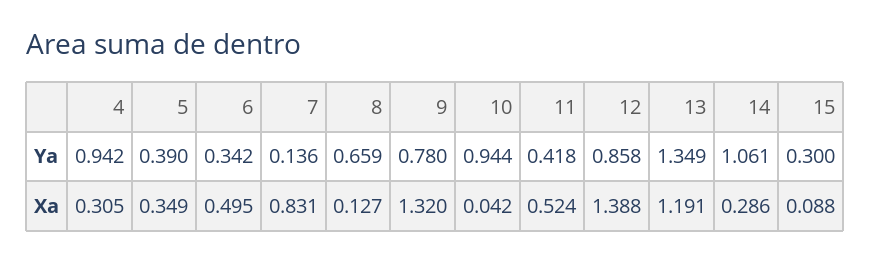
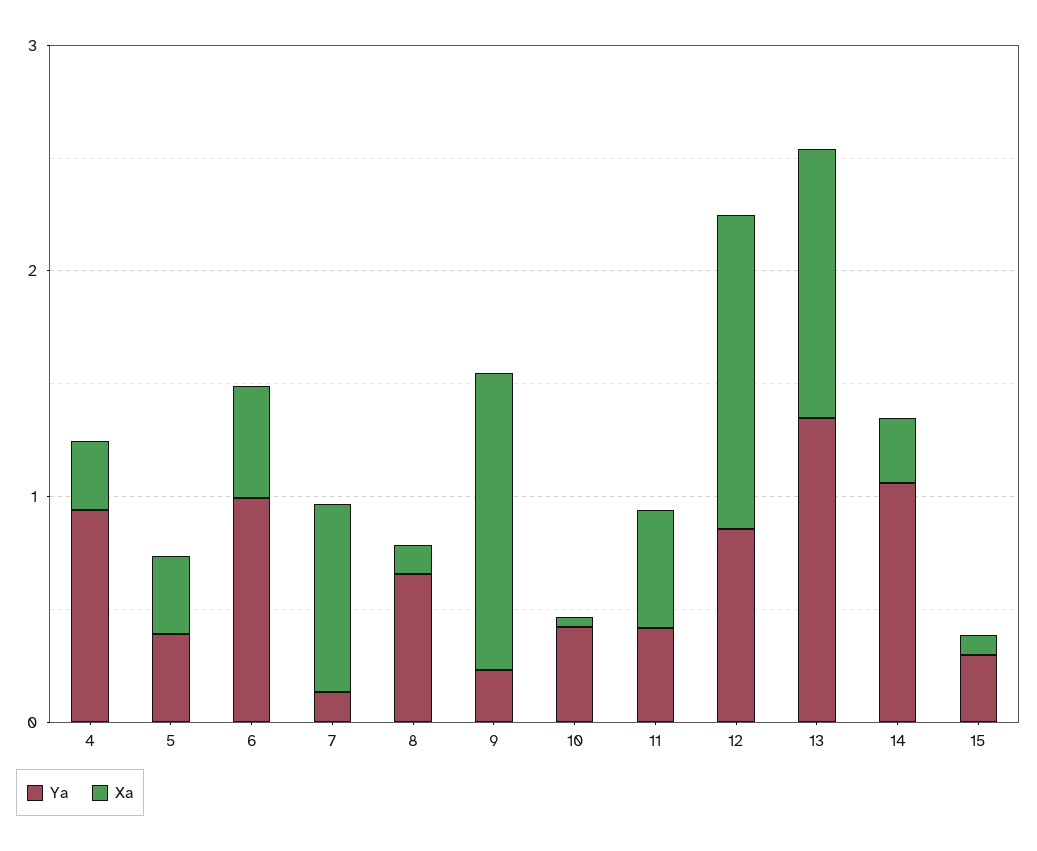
Ya, 6: 0.342 -> 1
Ya, 9: 0.78 -> 0.2
Ya, 10: 0.944 -> 0.4

